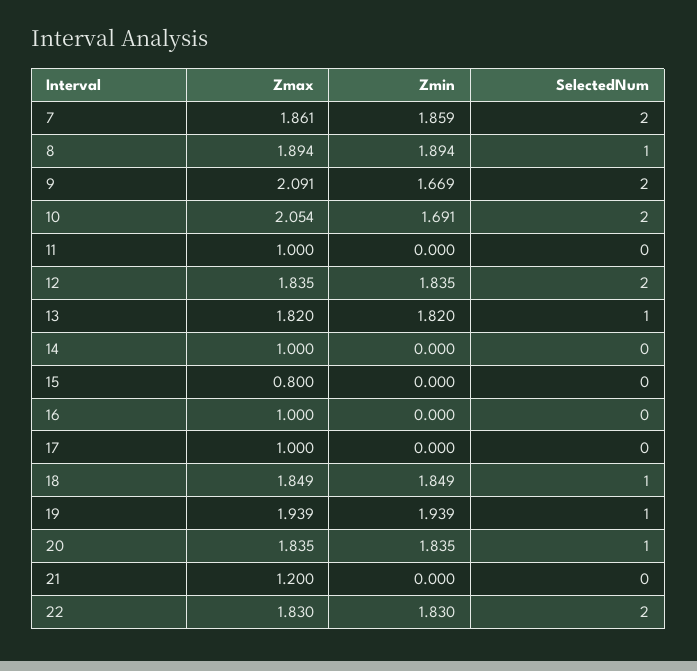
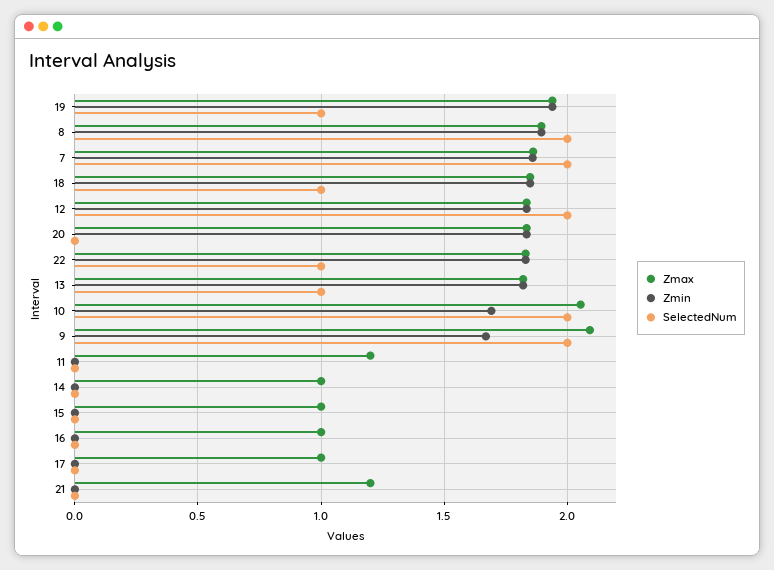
SelectedNum, 8: 1 -> 2
Zmax, 11: 1 -> 1.2
Zmax, 15: 0.8 -> 1
SelectedNum, 20: 1 -> 0
SelectedNum, 22: 2 -> 1

